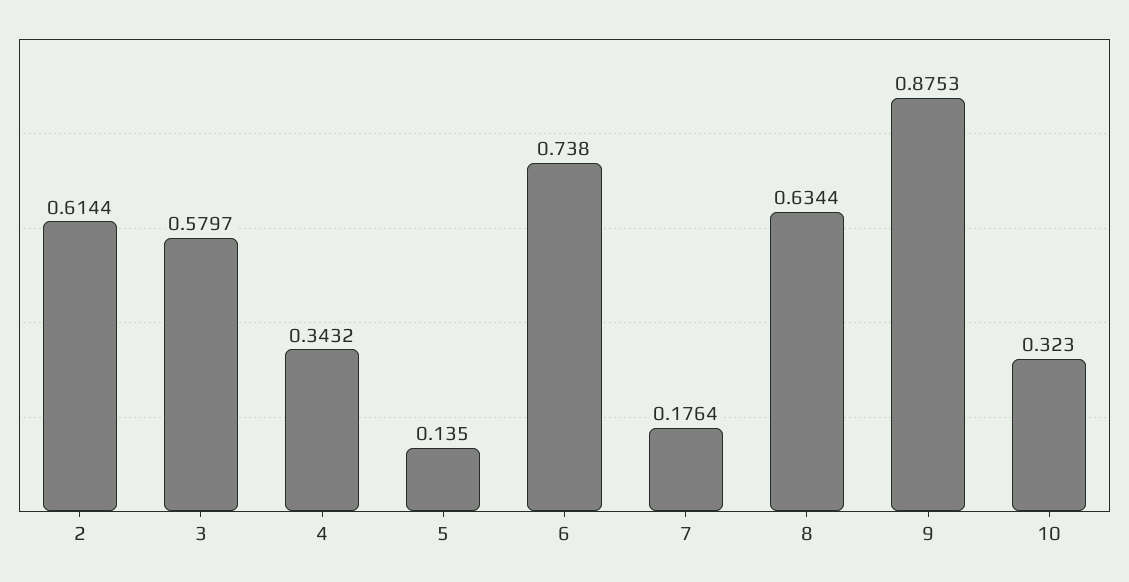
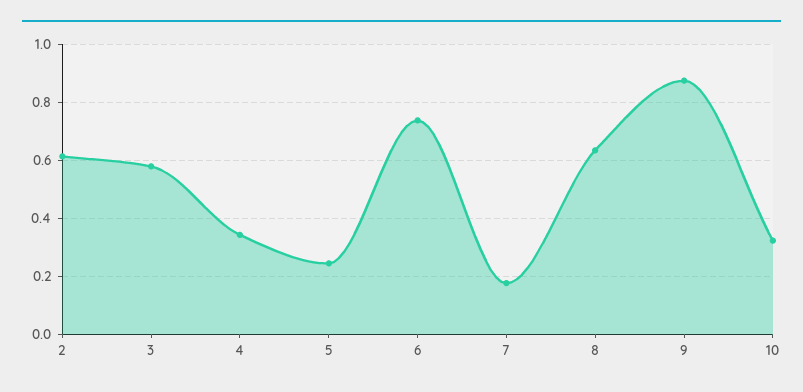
5: 0.135 -> 0.25

